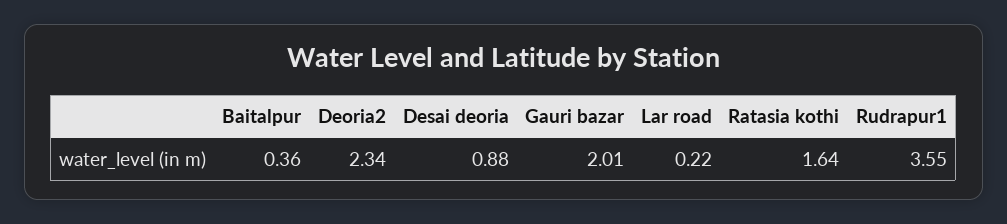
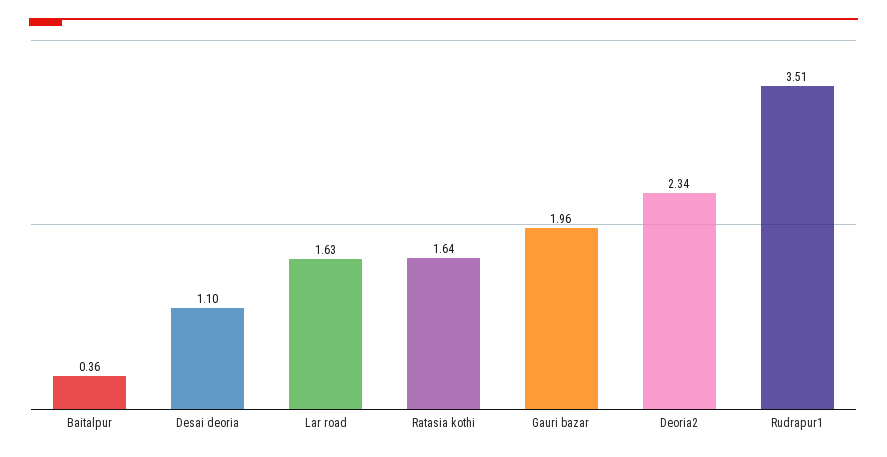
Desai deoria: 0.88 -> 1.1
Gauri bazar: 2.01 -> 1.96
Lar road: 0.22 -> 1.63
Rudrapur1: 3.55 -> 3.51

